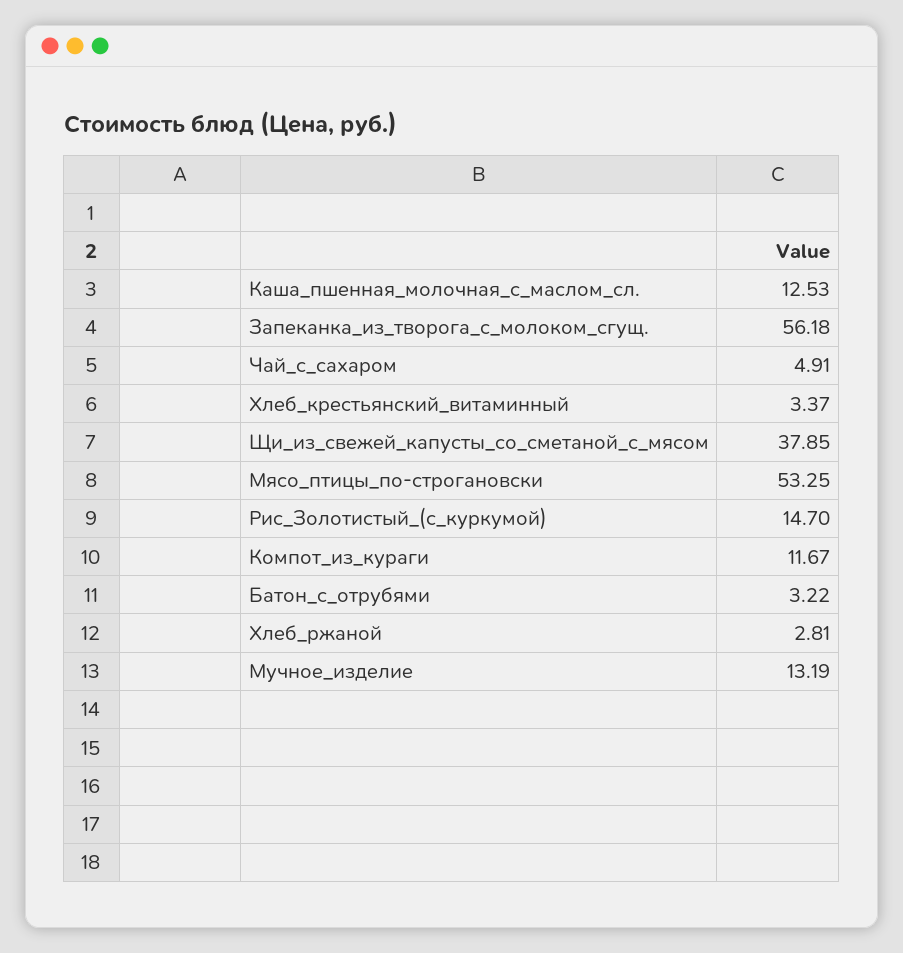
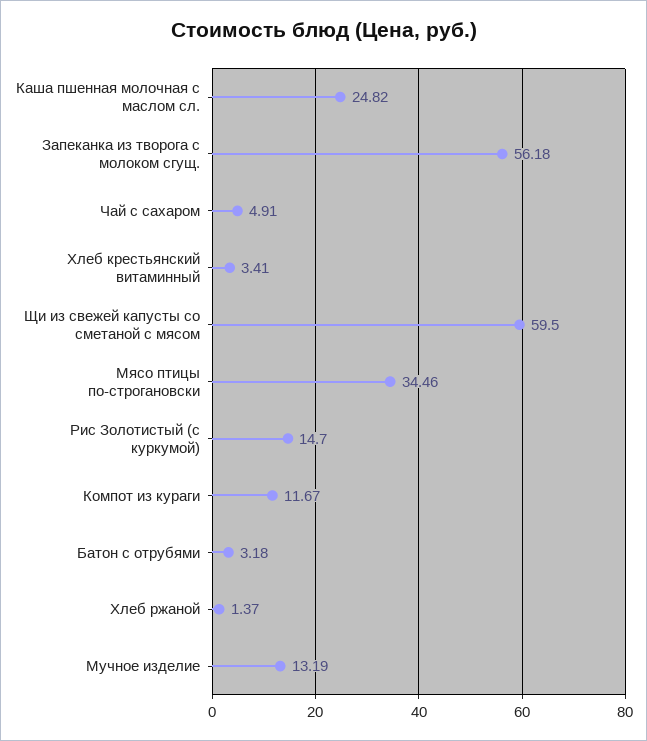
Каша_пшенная_молочная_с_маслом_сл.: 12.53 -> 24.82
Хлеб_крестьянский_витаминный: 3.37 -> 3.41
Щи_из_свежей_капусты_со_сметаной_с_мясом: 37.85 -> 59.5
Мясо_птицы_по-строгановски: 53.25 -> 34.46
Батон_с_отрубями: 3.22 -> 3.18
Хлеб_ржаной: 2.81 -> 1.37

